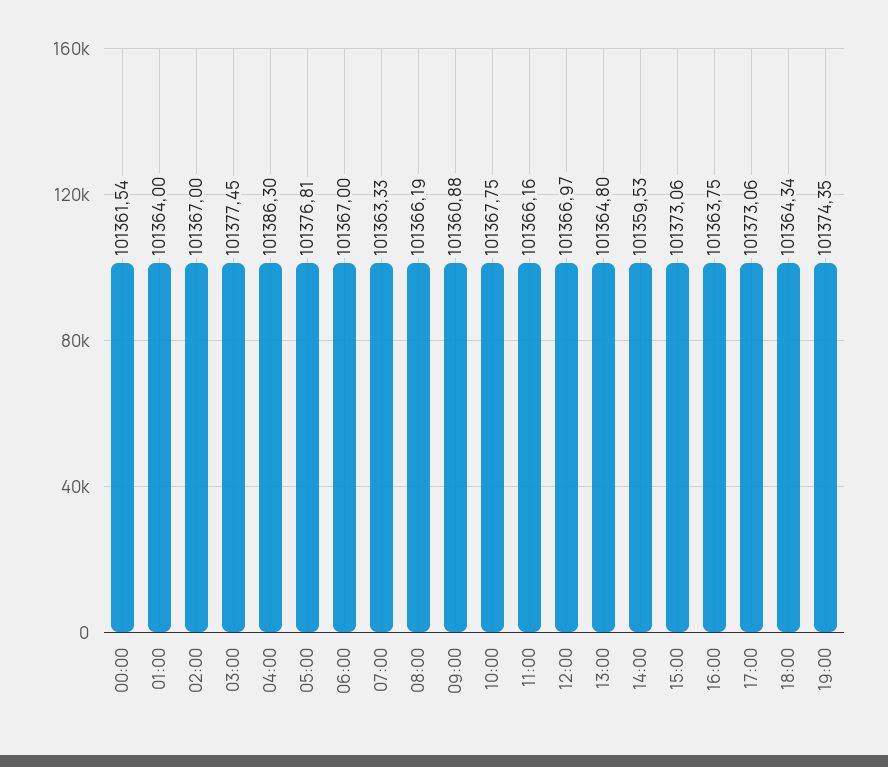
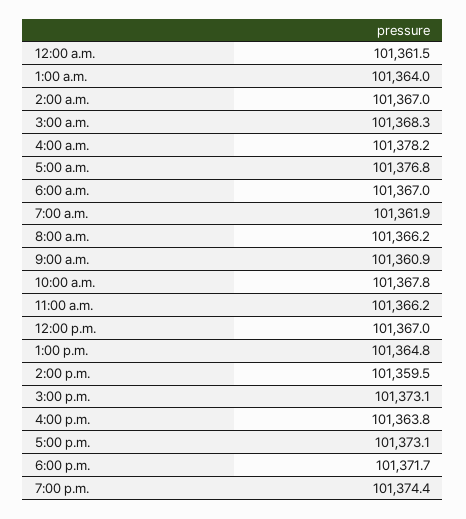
03:00: 101377.45 -> 101368.3
04:00: 101386.3 -> 101378.2
07:00: 101363.33 -> 101361.9
18:00: 101364.34 -> 101371.7

